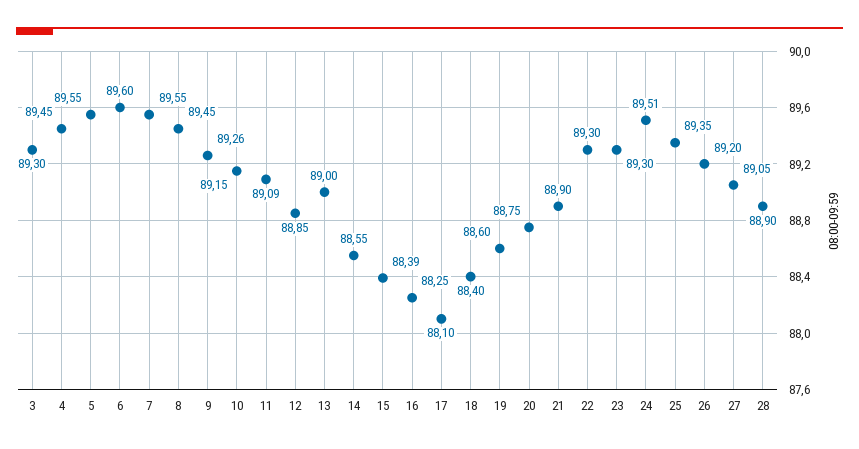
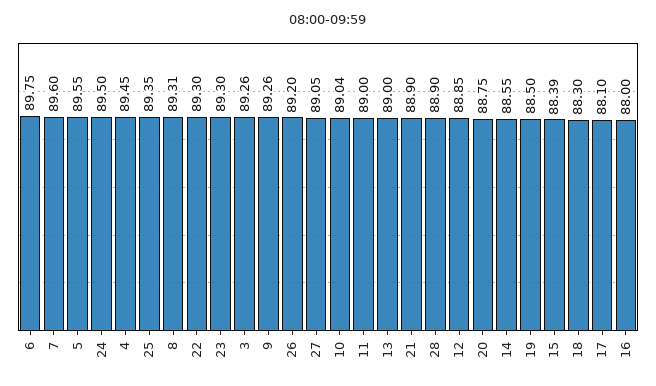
3: 89.3 -> 89.26
6: 89.6 -> 89.75
7: 89.55 -> 89.6
8: 89.45 -> 89.31
10: 89.15 -> 89.04
11: 89.09 -> 89
16: 88.25 -> 88
18: 88.4 -> 88.3
19: 88.6 -> 88.5
24: 89.51 -> 89.5

